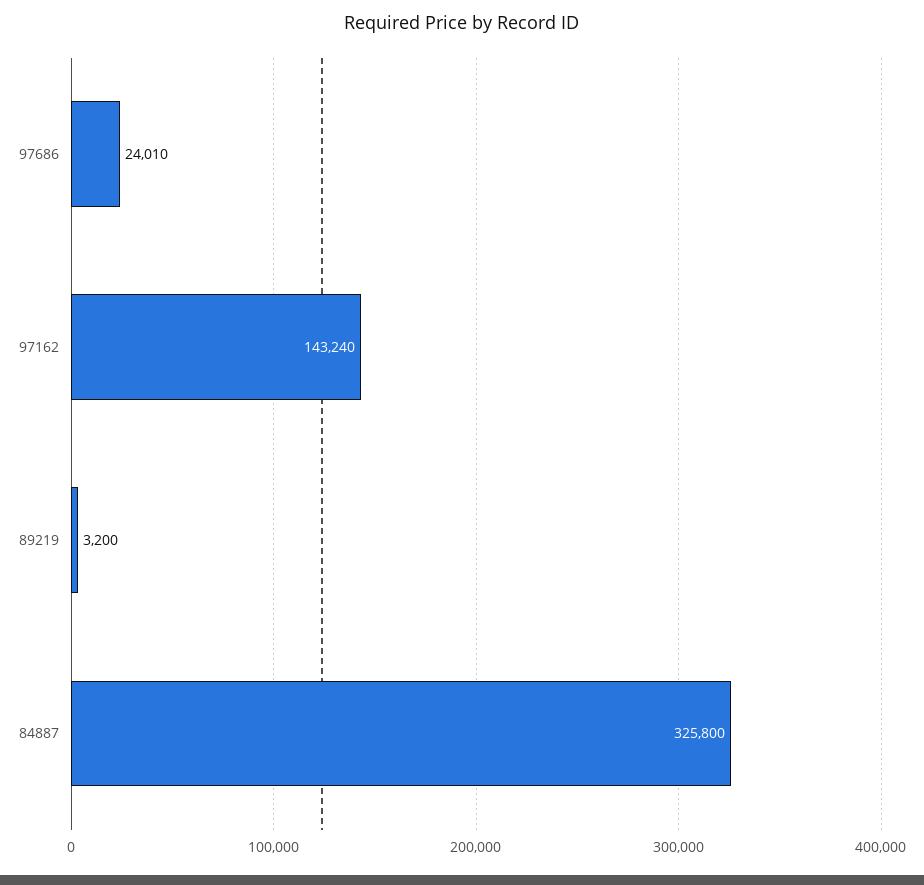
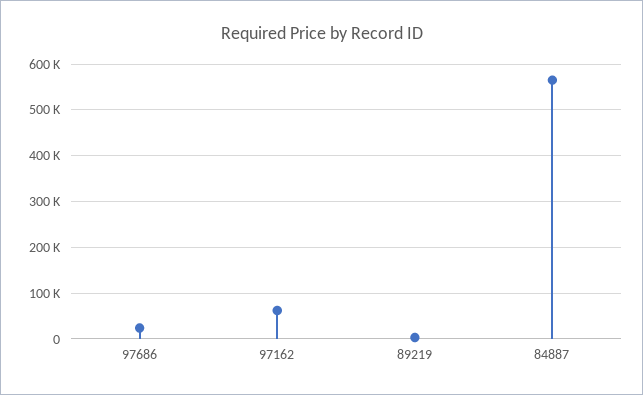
97162: 143240 -> 60000
84887: 325800 -> 560000

